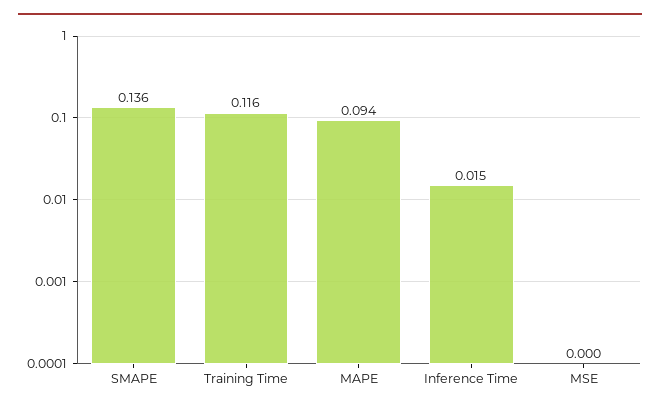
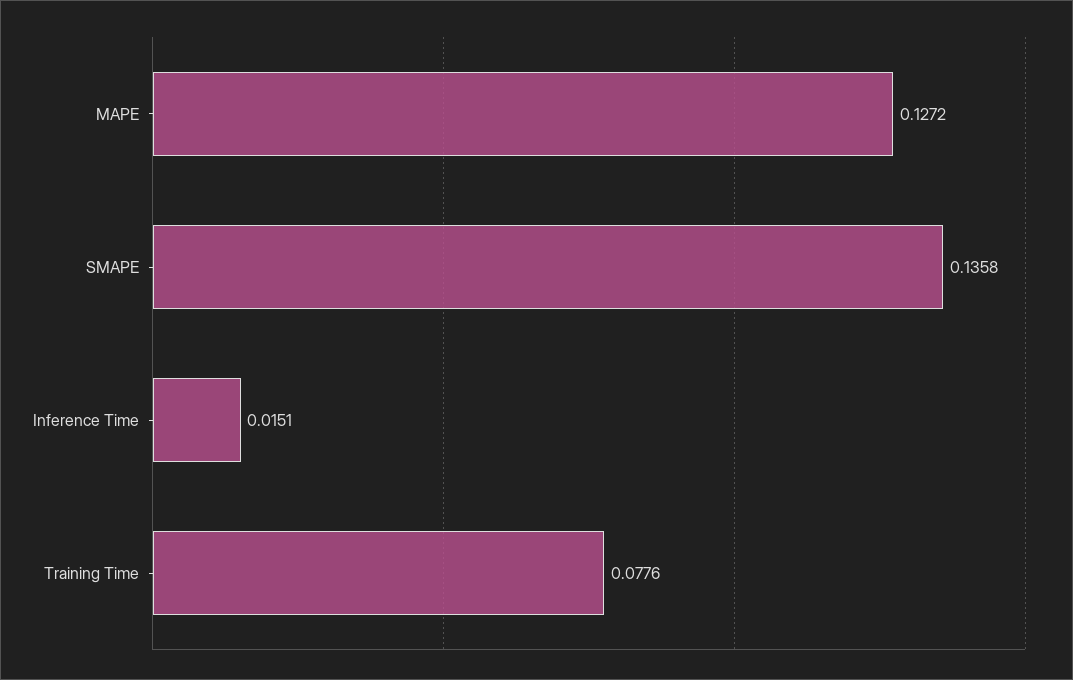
Training Time: 0.116 -> 0.0776
MAPE: 0.094 -> 0.1272
MSE: 0 -> none

